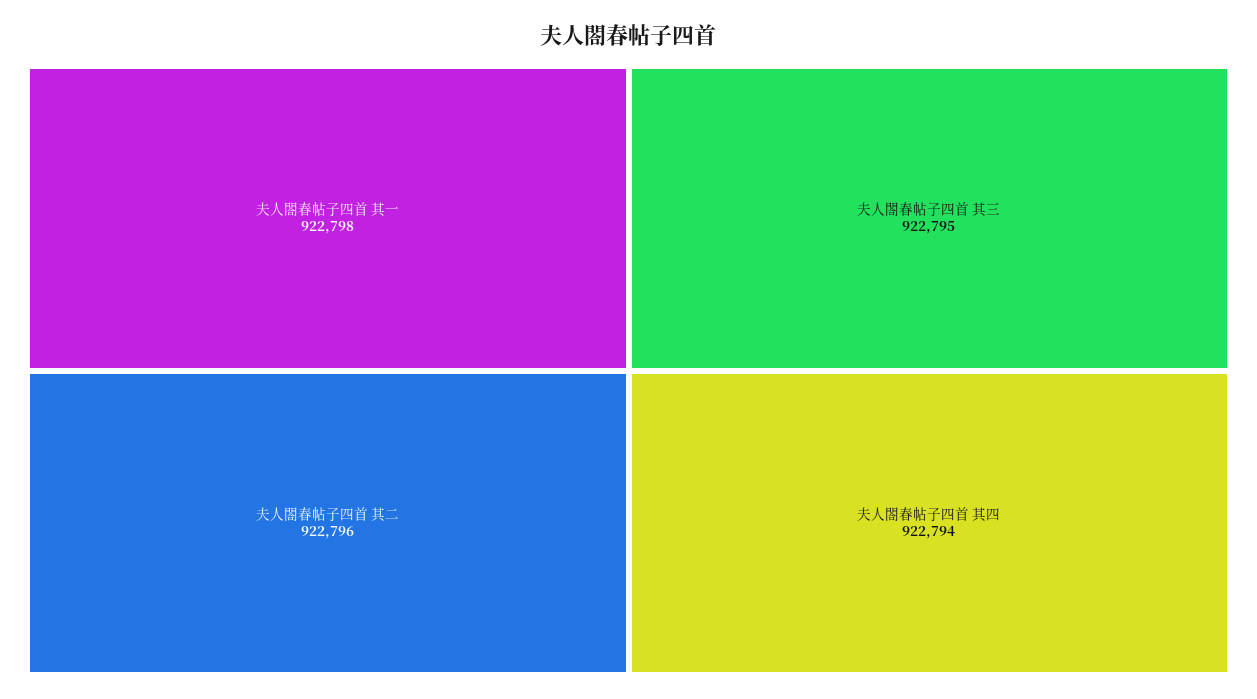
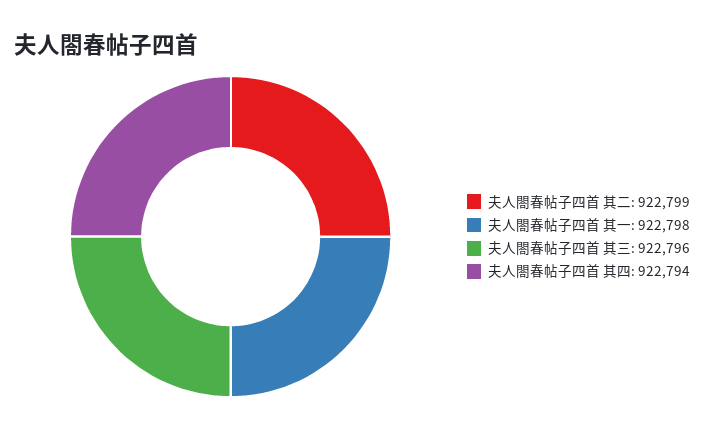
夫人閤春帖子四首 其二: 922796 -> 922799
夫人閤春帖子四首 其三: 922795 -> 922796

